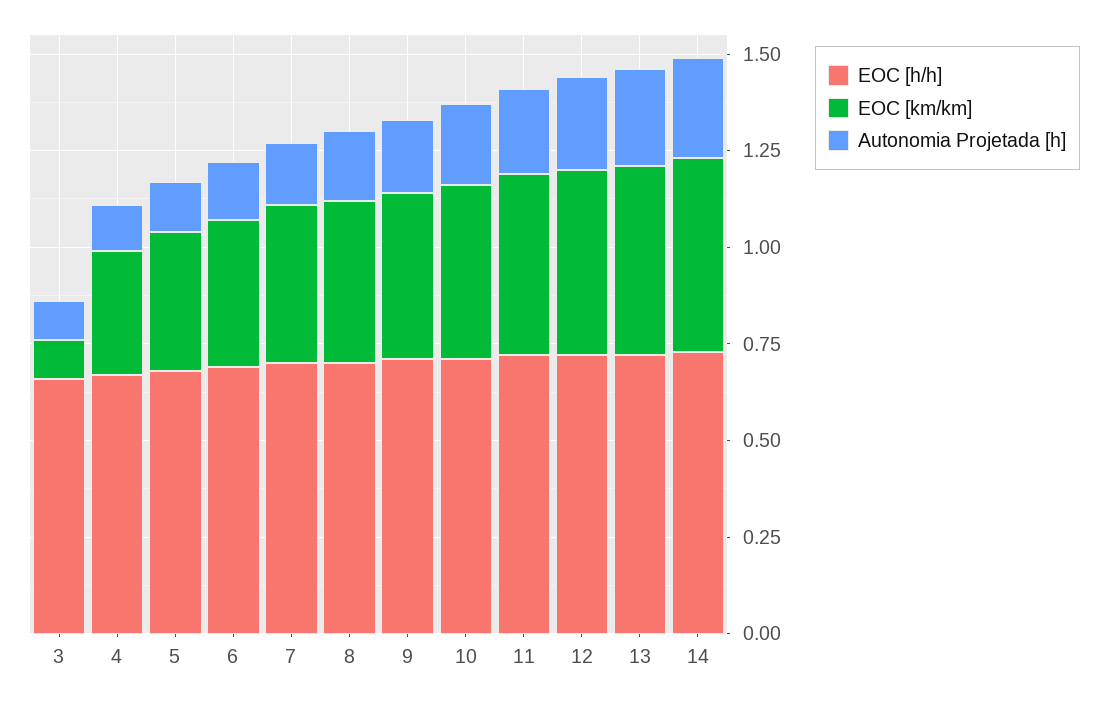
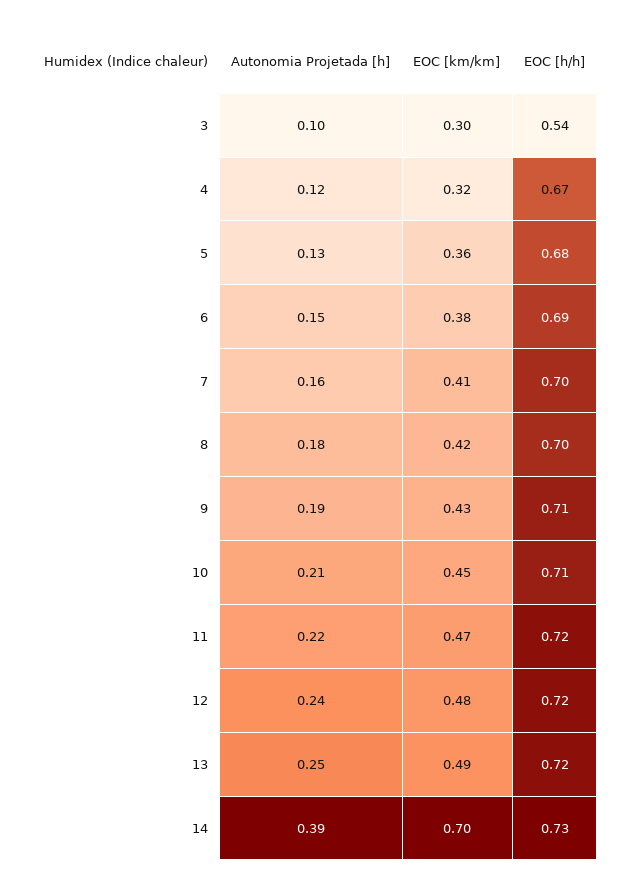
EOC [h/h], 3: 0.65 -> 0.54
EOC [km/km], 3: 0.1 -> 0.3
EOC [km/km], 14: 0.5 -> 0.7
Autonomia Projetada [h], 14: 0.25 -> 0.39

